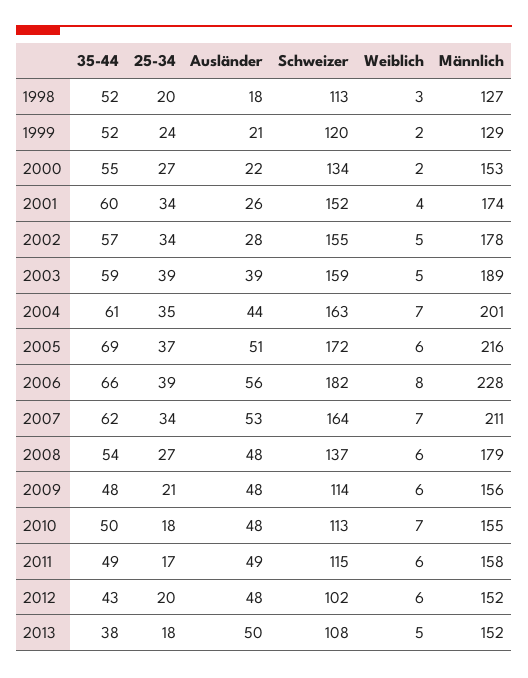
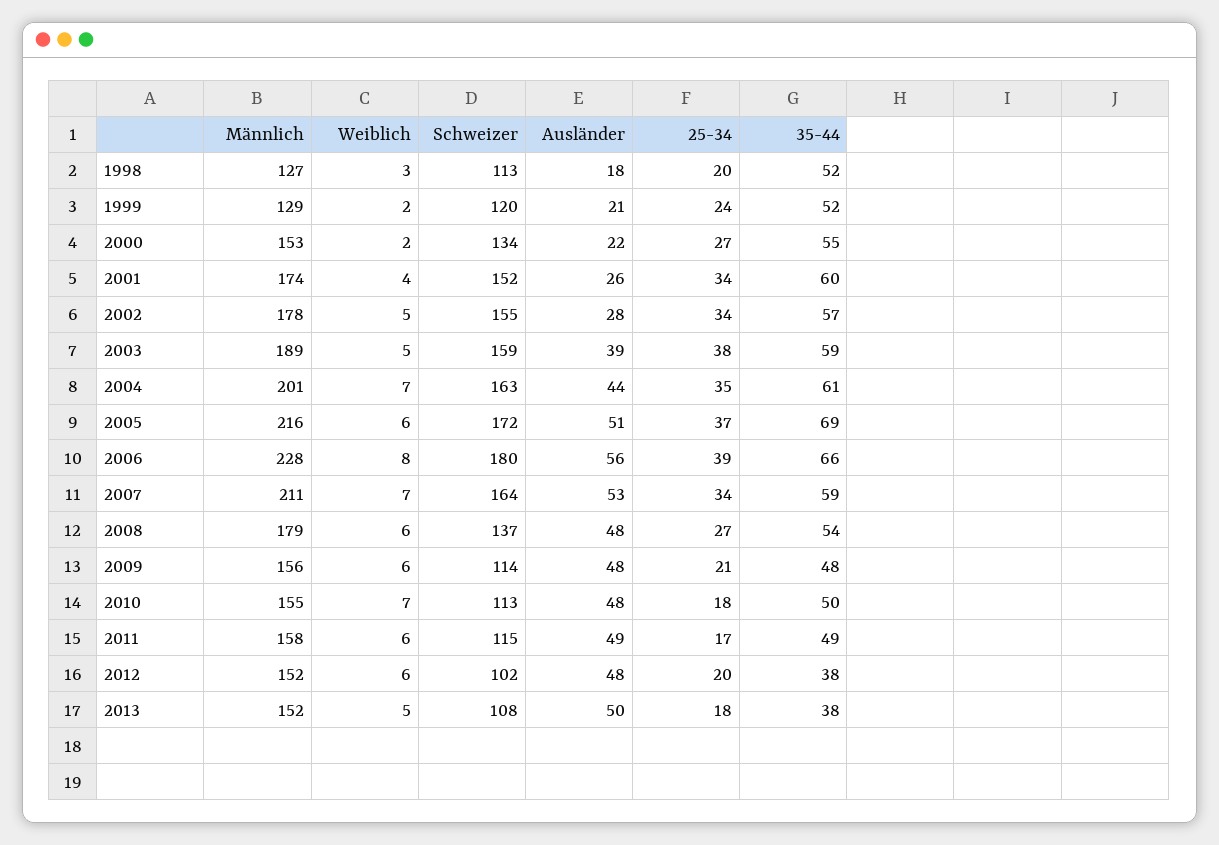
25-34, 2003: 39 -> 38
Schweizer, 2006: 182 -> 180
35-44, 2007: 62 -> 59
35-44, 2012: 43 -> 38

